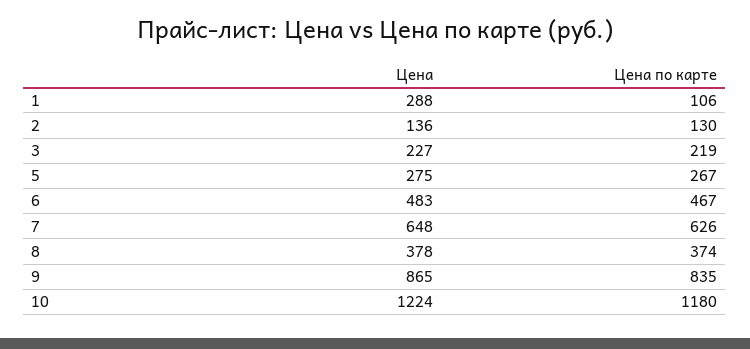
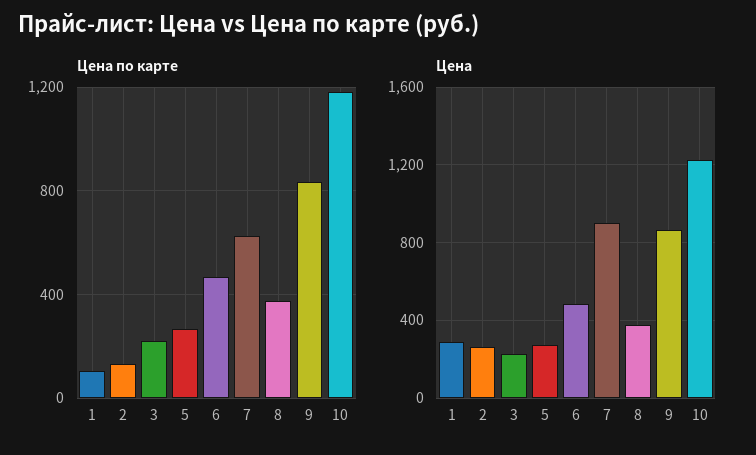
Цена, 2: 136 -> 250
Цена, 7: 648 -> 900

